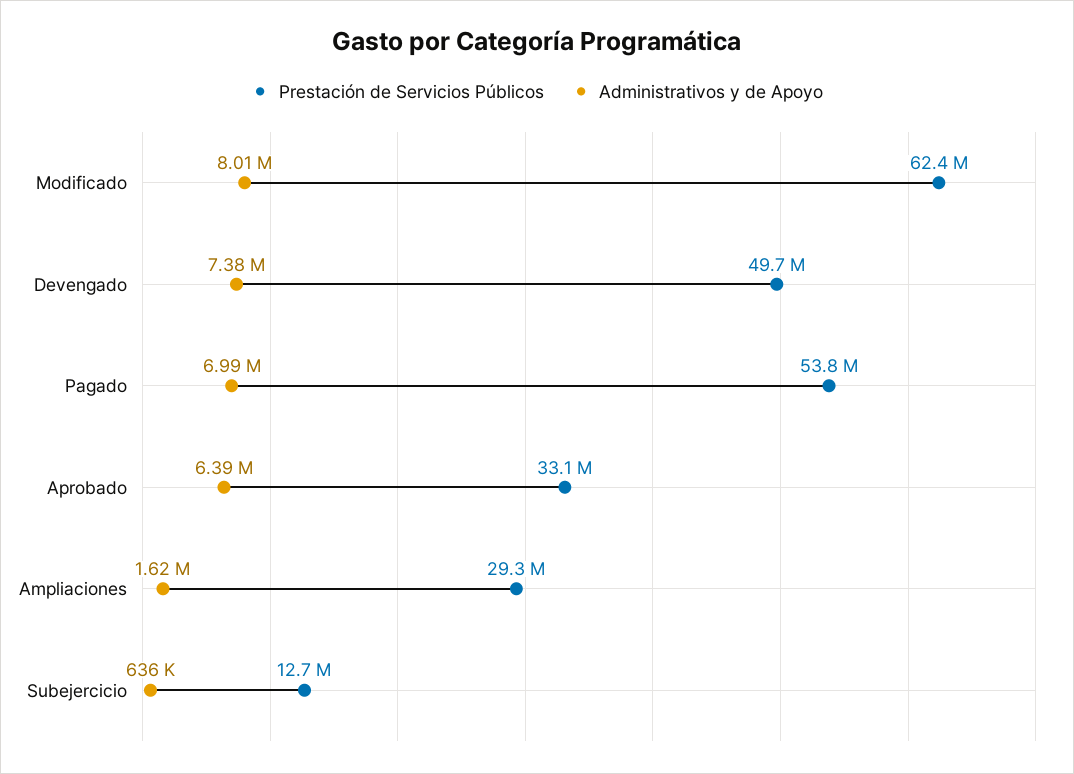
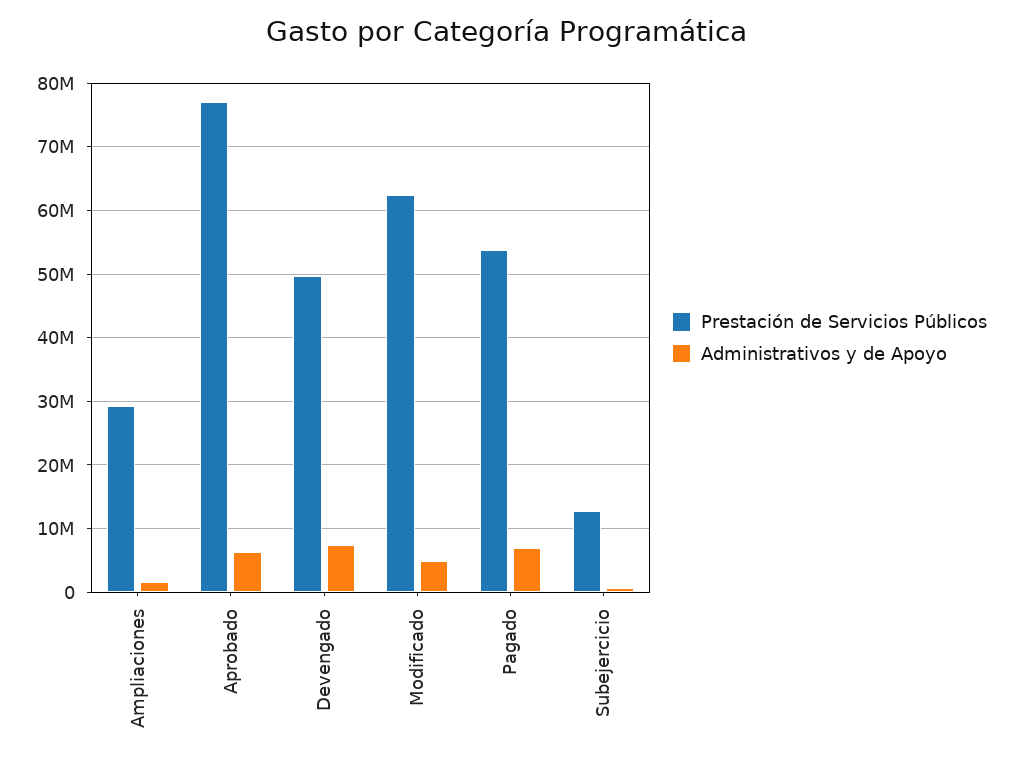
Administrativos y de Apoyo, Modificado: 8010000 -> 5000000
Prestación de Servicios Públicos, Aprobado: 33100000 -> 77000000

